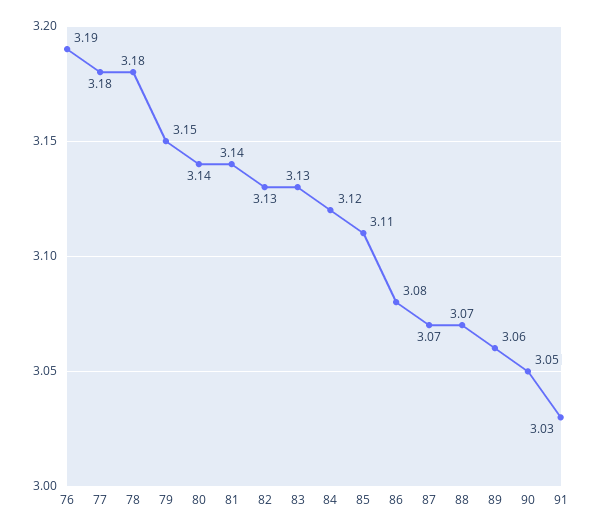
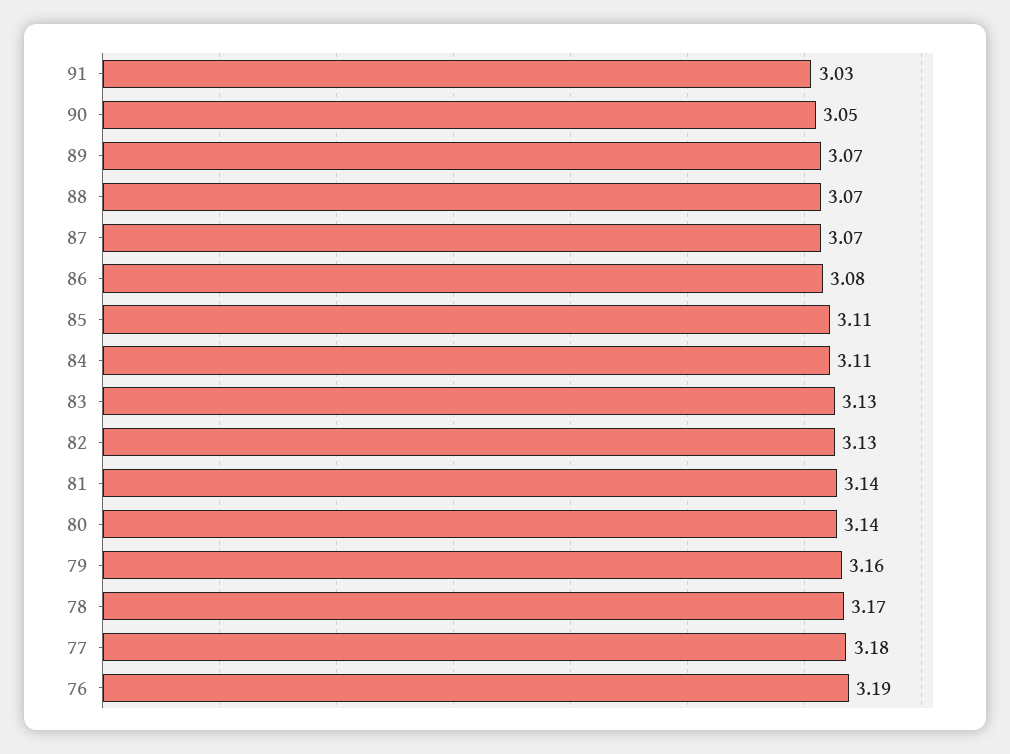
78: 3.18 -> 3.17
79: 3.15 -> 3.16
84: 3.12 -> 3.11
89: 3.06 -> 3.07

